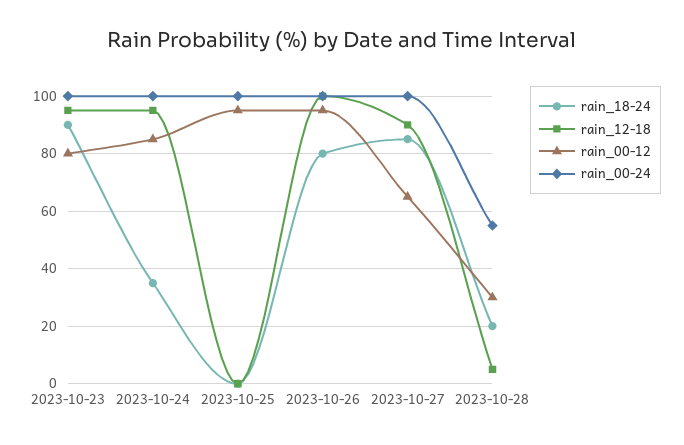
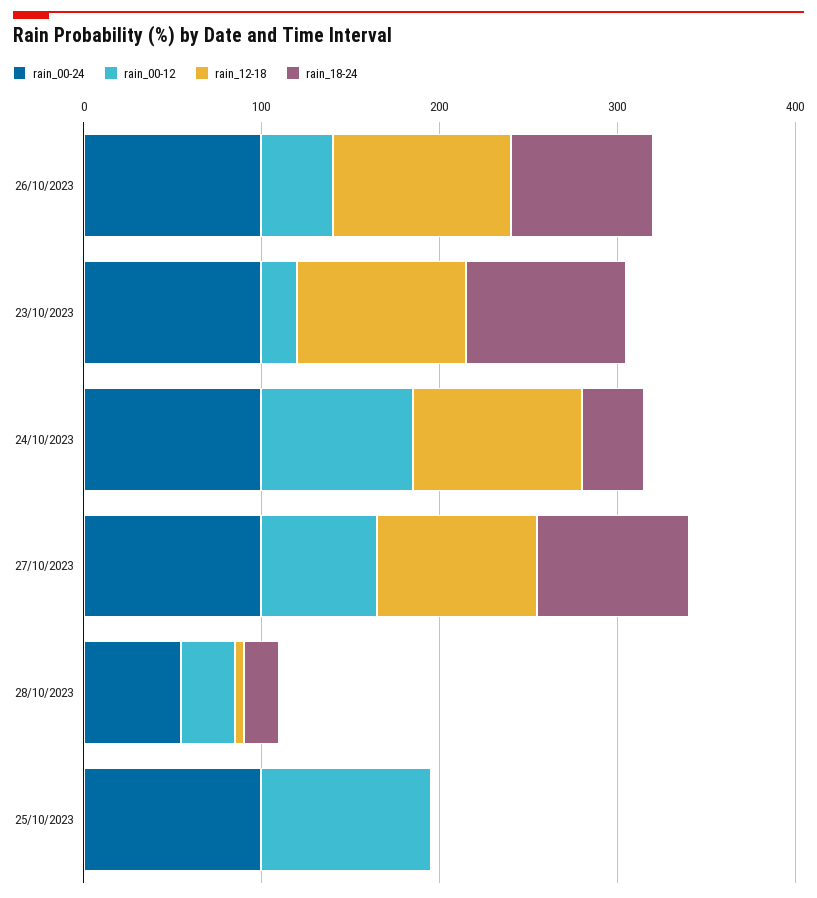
rain_00-12, 2023-10-23: 80 -> 20
rain_00-12, 2023-10-26: 95 -> 40

